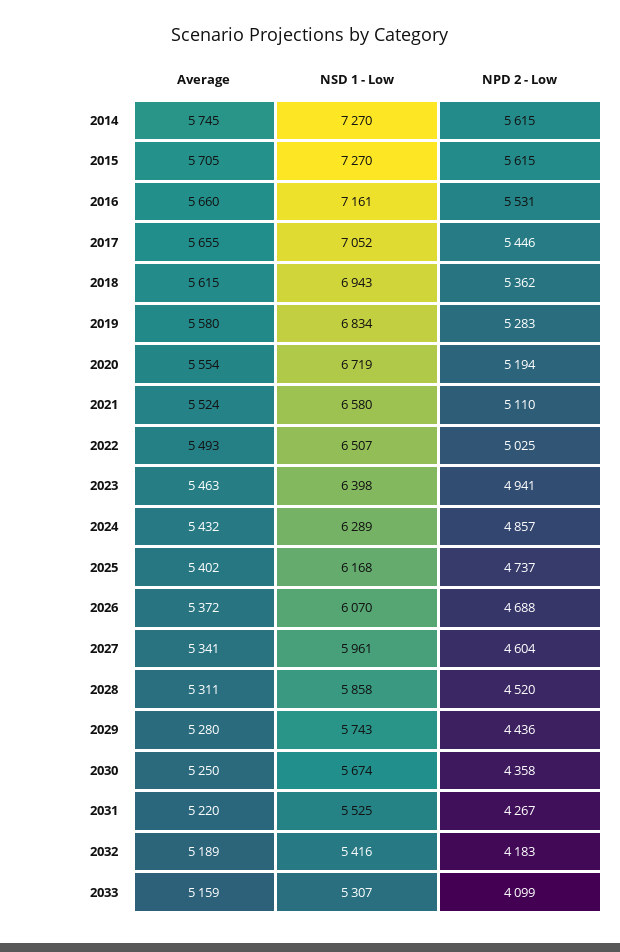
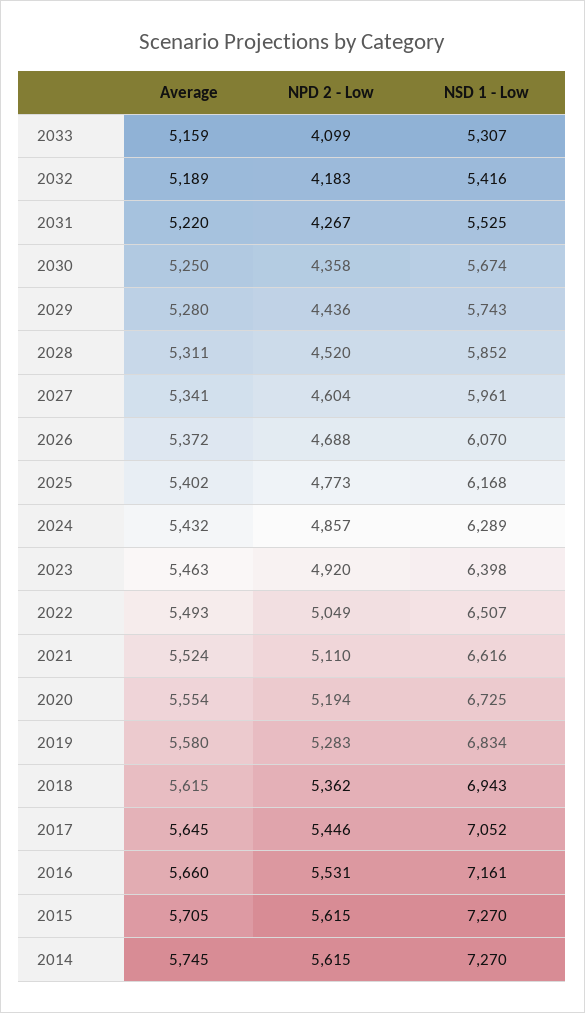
Average, 2017: 5655 -> 5645
NSD 1 - Low, 2020: 6719 -> 6725
NSD 1 - Low, 2021: 6580 -> 6616
NPD 2 - Low, 2022: 5025 -> 5049
NPD 2 - Low, 2023: 4941 -> 4920
NPD 2 - Low, 2025: 4737 -> 4773
NSD 1 - Low, 2028: 5858 -> 5852

